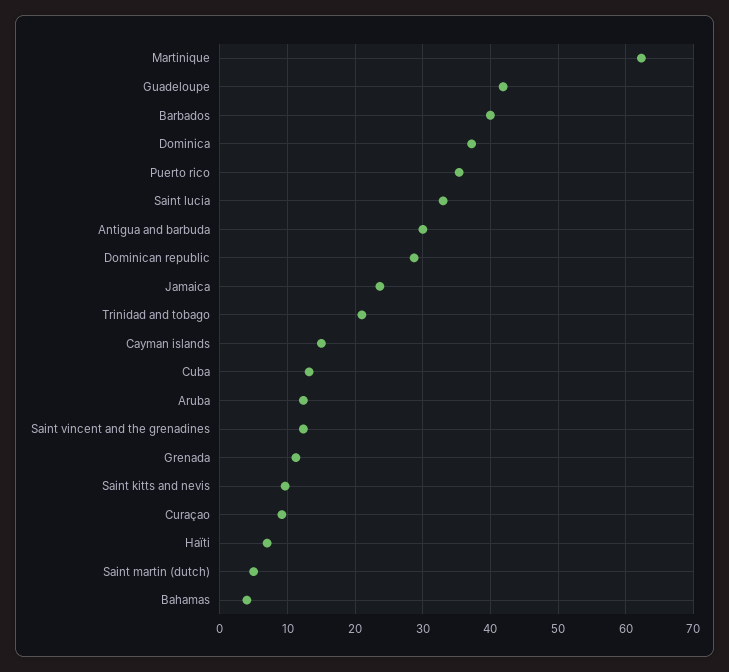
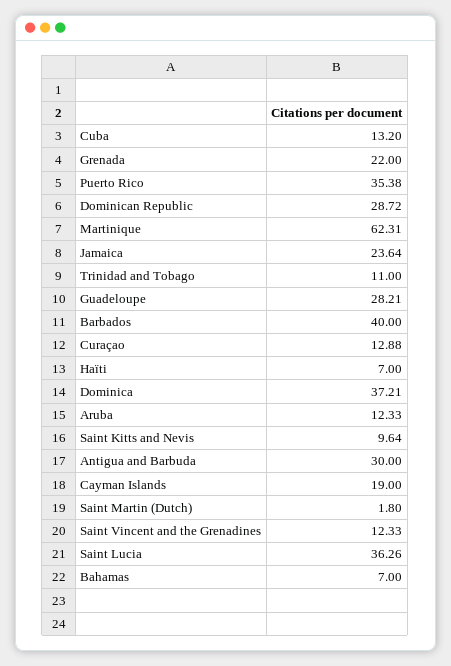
Guadeloupe: 42 -> 28.21
Saint lucia: 33 -> 36.26
Trinidad and tobago: 21 -> 11
Cayman islands: 15 -> 19
Grenada: 11 -> 22
Curaçao: 9 -> 12.88
Saint martin (dutch): 5 -> 1.8
Bahamas: 4 -> 7

